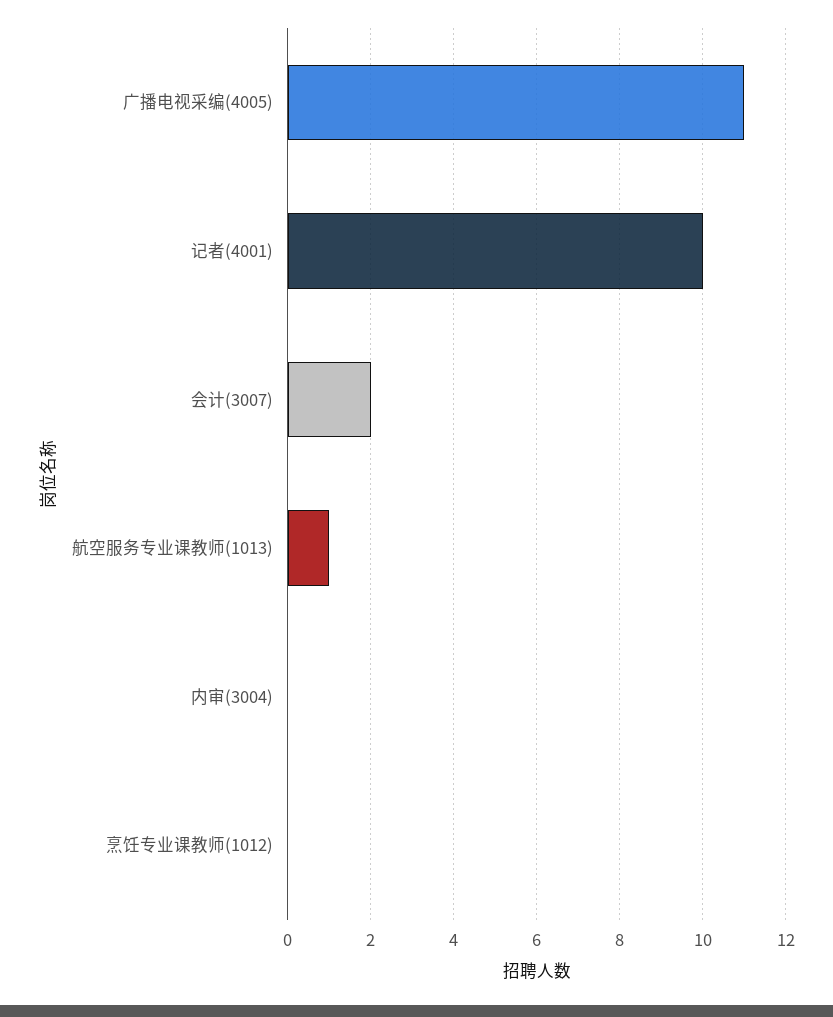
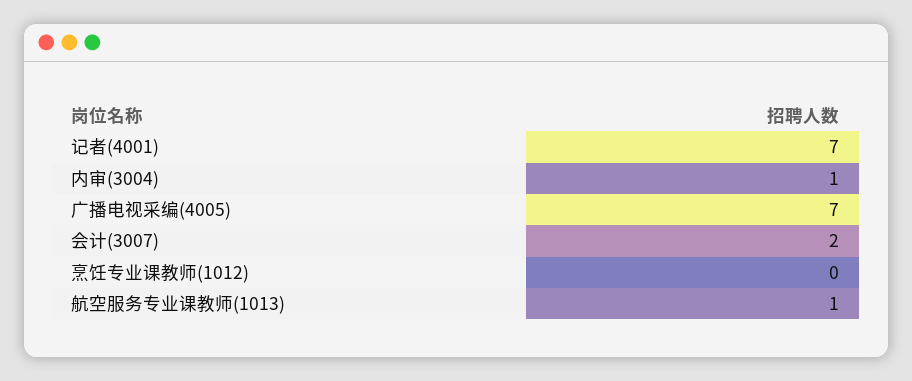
广播电视采编(4005): 11 -> 7
记者(4001): 10 -> 7
内审(3004): 0 -> 1

